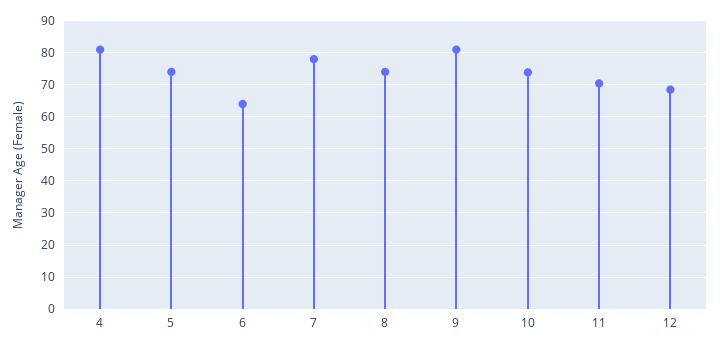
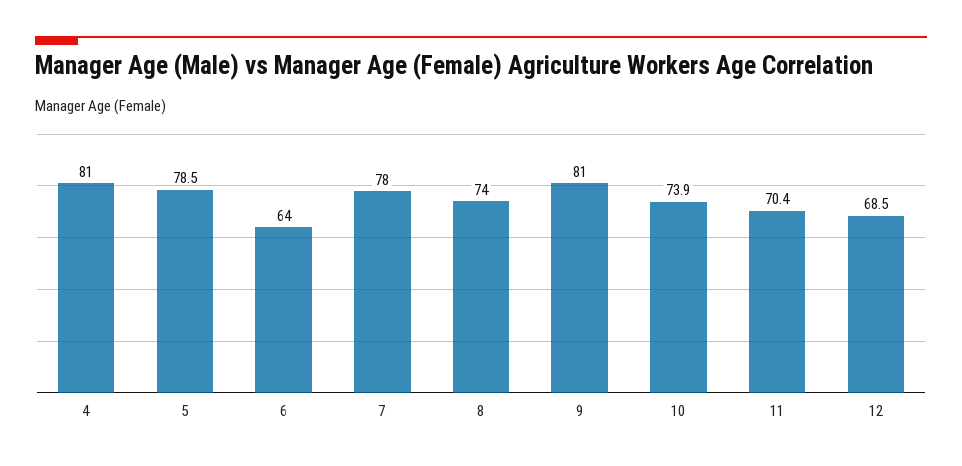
5: 74 -> 78.5

